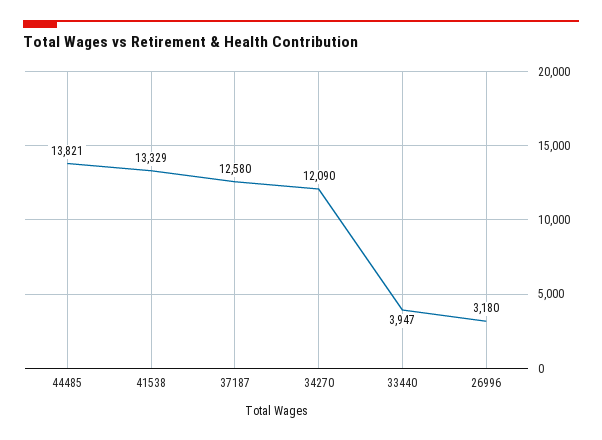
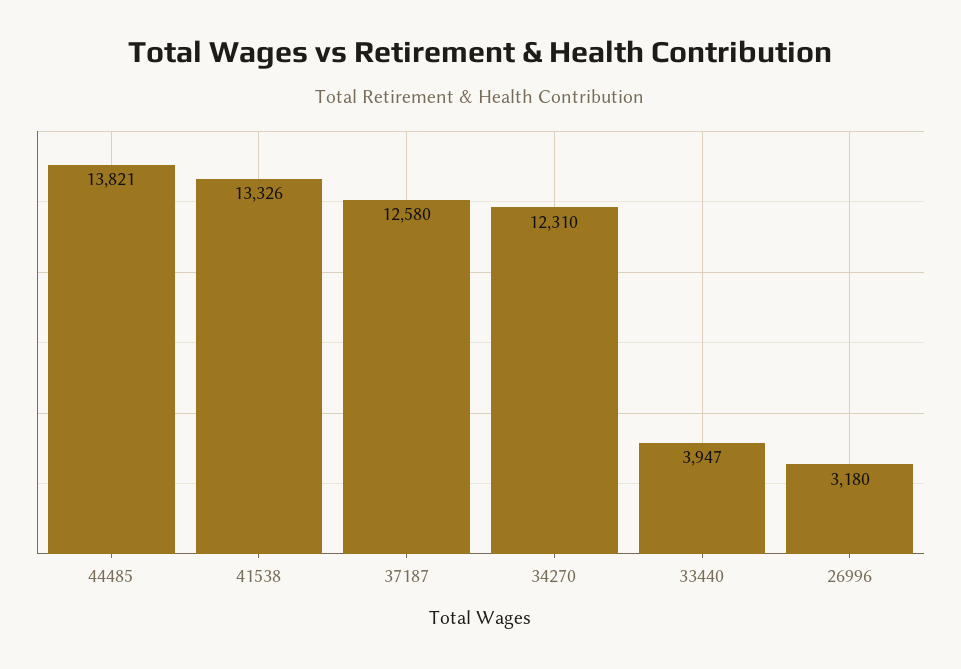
41538: 13329 -> 13326
34270: 12090 -> 12310

